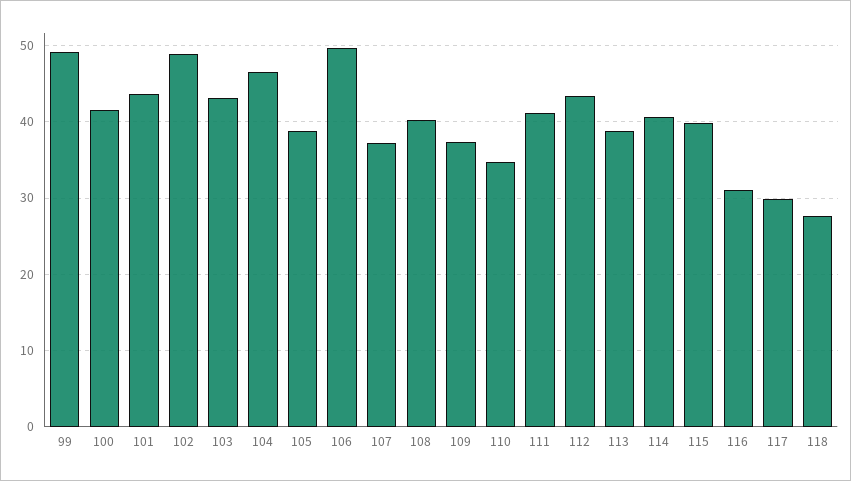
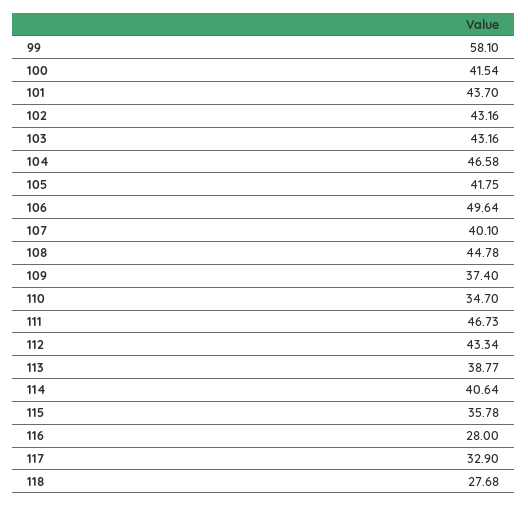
99: 49 -> 58.1
102: 49 -> 43.16
105: 39 -> 41.75
107: 37 -> 40.1
108: 40 -> 44.78
111: 41 -> 46.73
115: 40 -> 35.78
116: 31 -> 28
117: 30 -> 32.9

